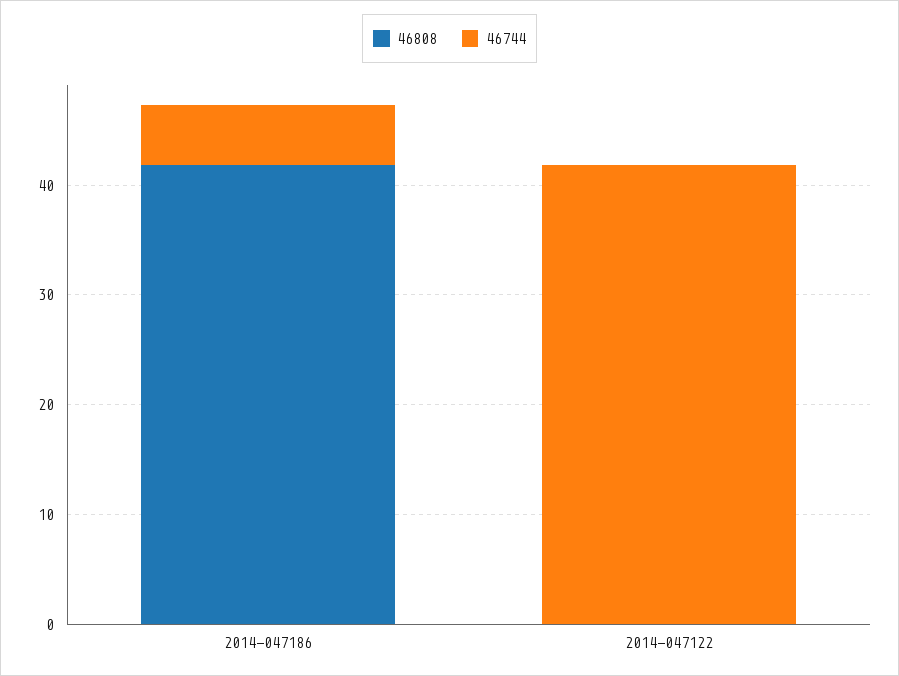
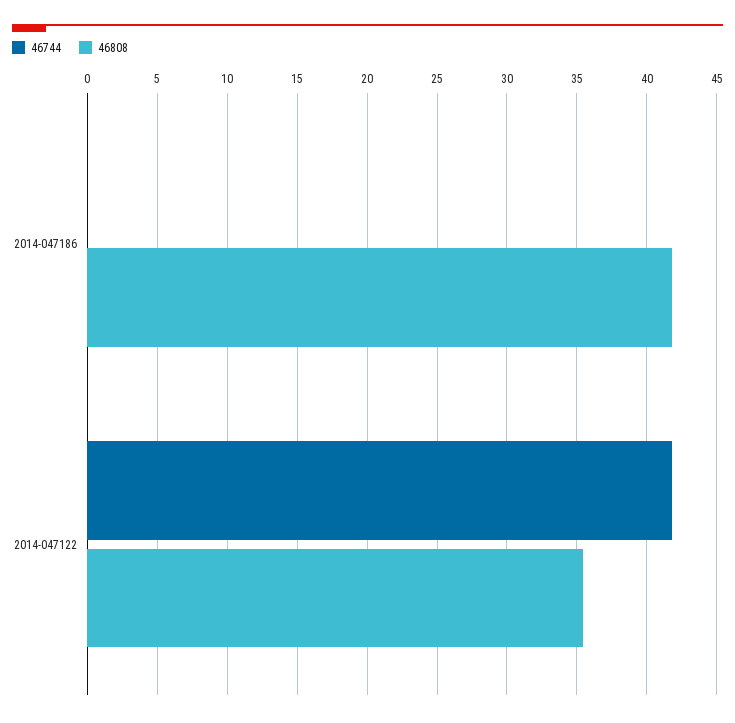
46744, 2014-047186: 6 -> 0
46808, 2014-047122: 0 -> 35.5

